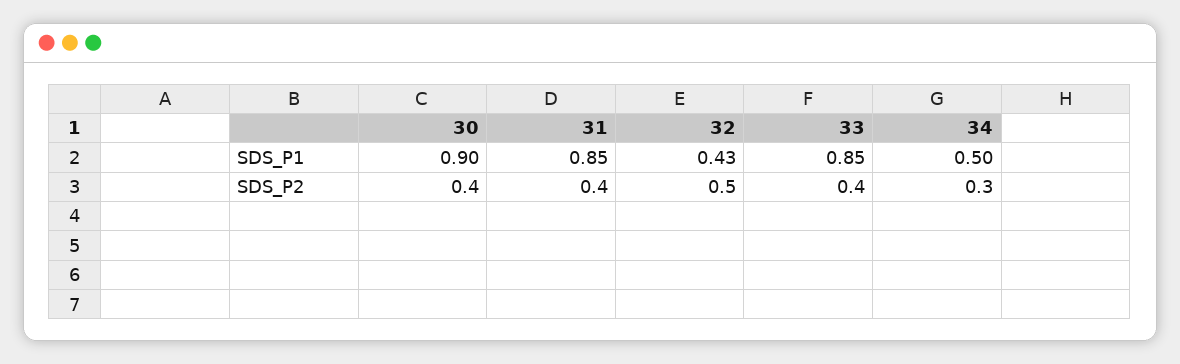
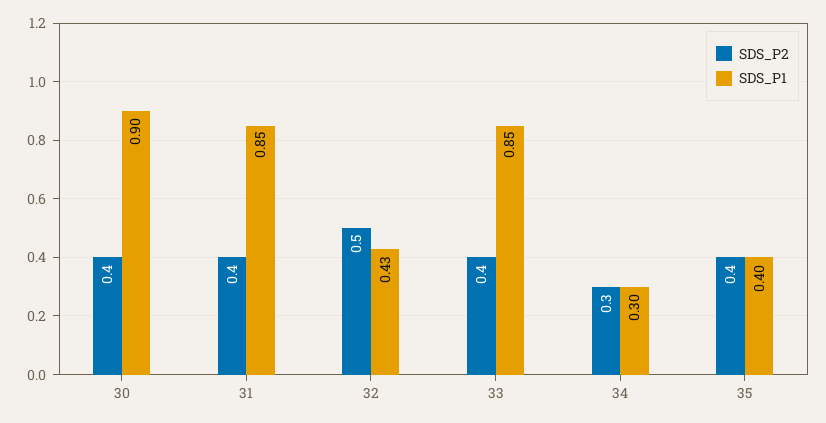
SDS_P1, 34: 0.5 -> 0.3
SDS_P2, 35: none -> 0.4
SDS_P1, 35: none -> 0.4

